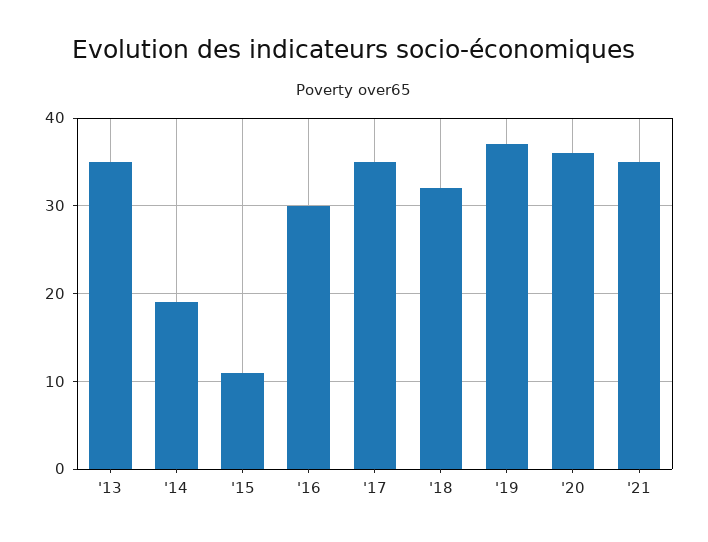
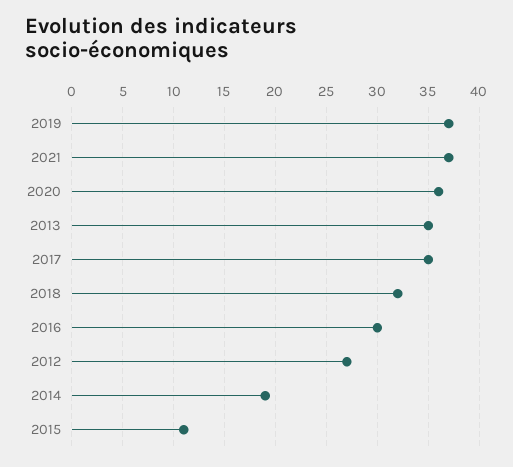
'21: 35 -> 37
2012: none -> 27

